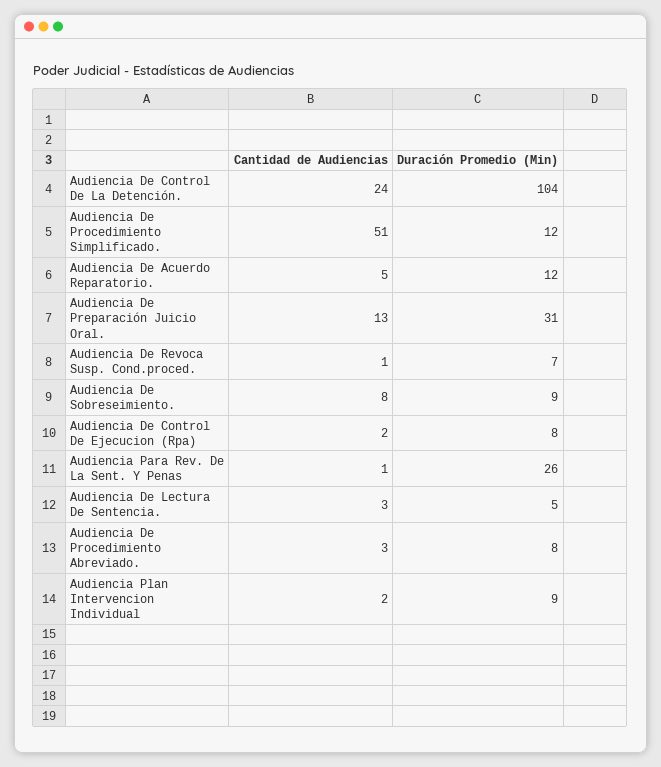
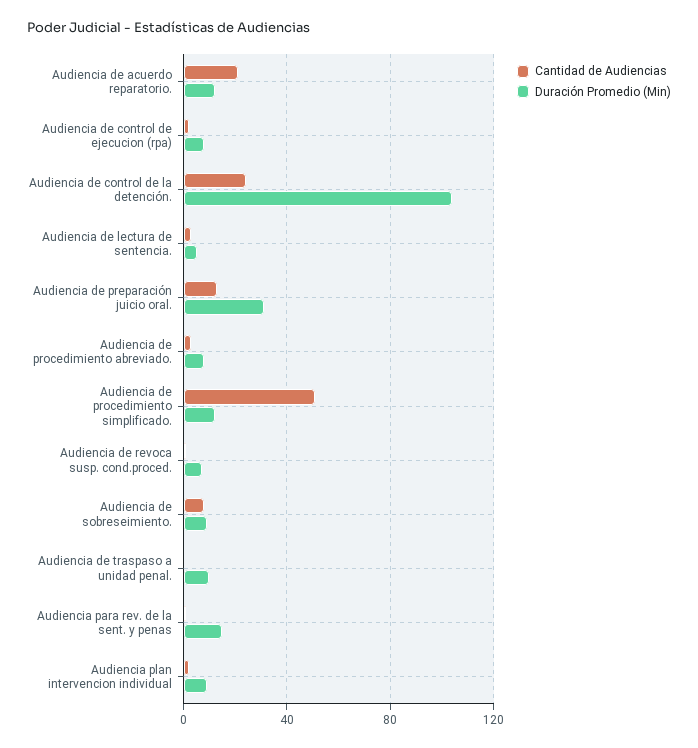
Cantidad de Audiencias, Audiencia De Acuerdo Reparatorio.: 5 -> 20
Duración Promedio (Min), Audiencia Para Rev. De La Sent. Y Penas: 26 -> 15
Cantidad de Audiencias, Audiencia de traspaso a unidad penal.: none -> 0
Duración Promedio (Min), Audiencia de traspaso a unidad penal.: none -> 10

